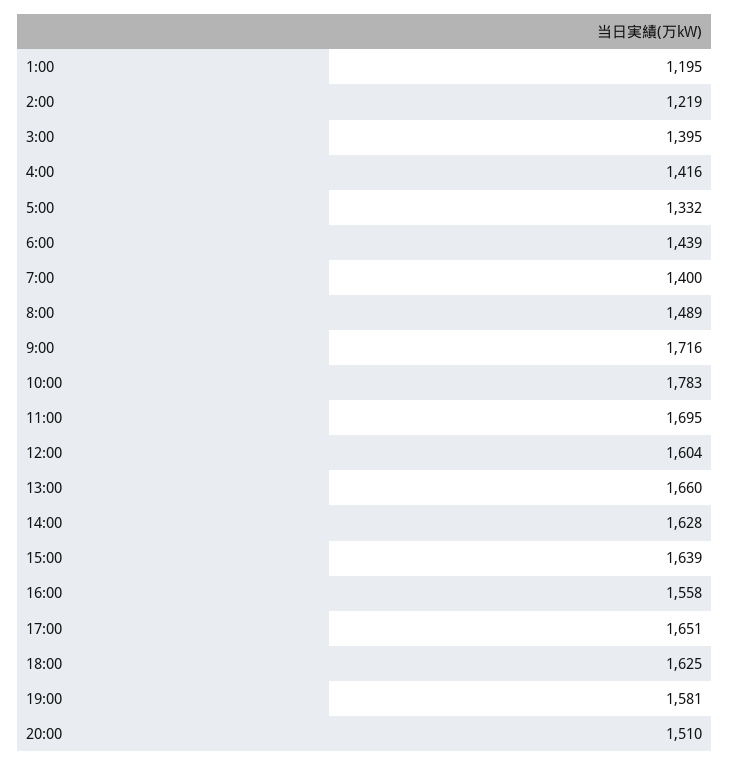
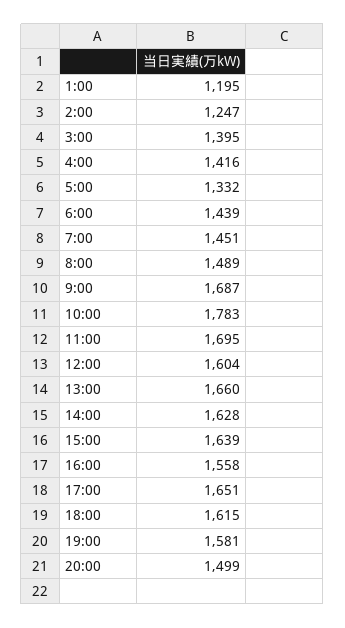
2:00: 1219 -> 1247
7:00: 1400 -> 1451
9:00: 1716 -> 1687
18:00: 1625 -> 1615
20:00: 1510 -> 1499

